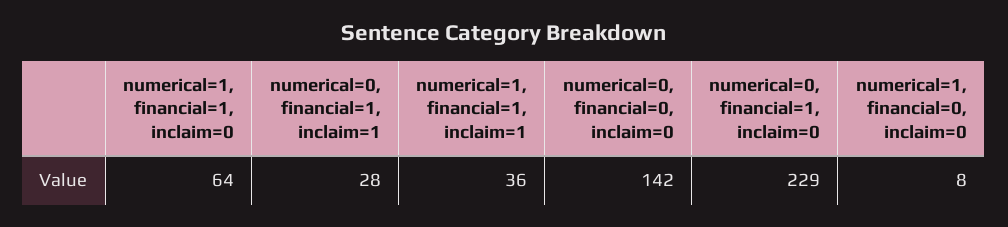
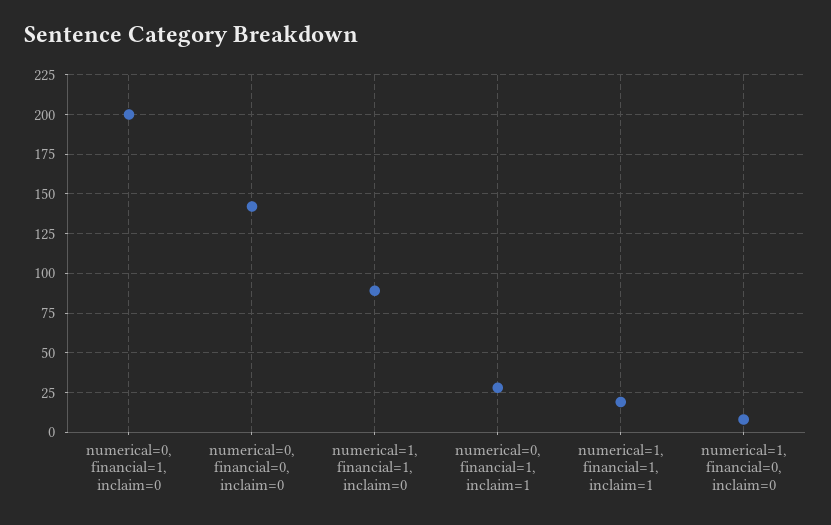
numerical=1, financial=1, inclaim=0: 64 -> 90
numerical=1, financial=1, inclaim=1: 36 -> 20
numerical=0, financial=1, inclaim=0: 229 -> 200

